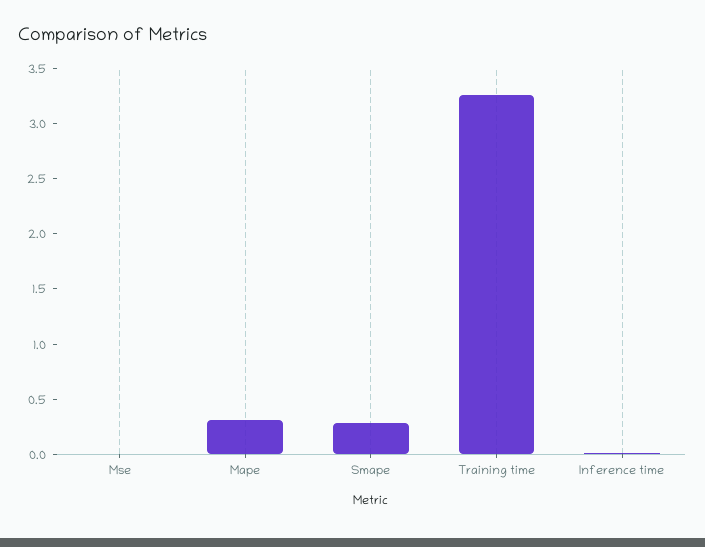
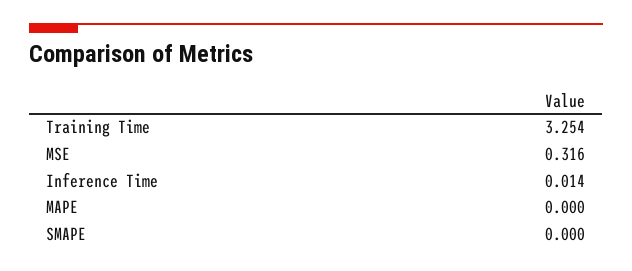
Mse: 0 -> 0.316
Mape: 0.3 -> 0
Smape: 0.3 -> 0

